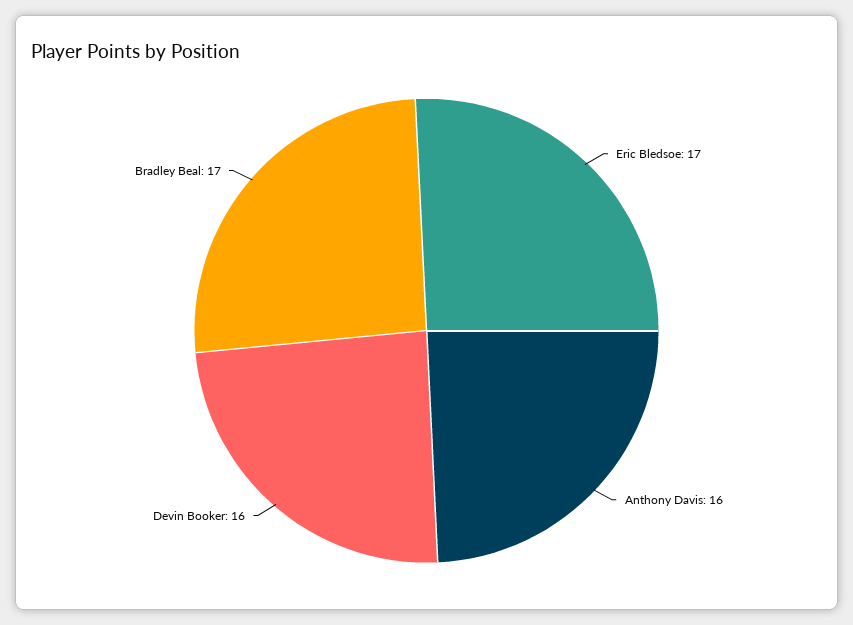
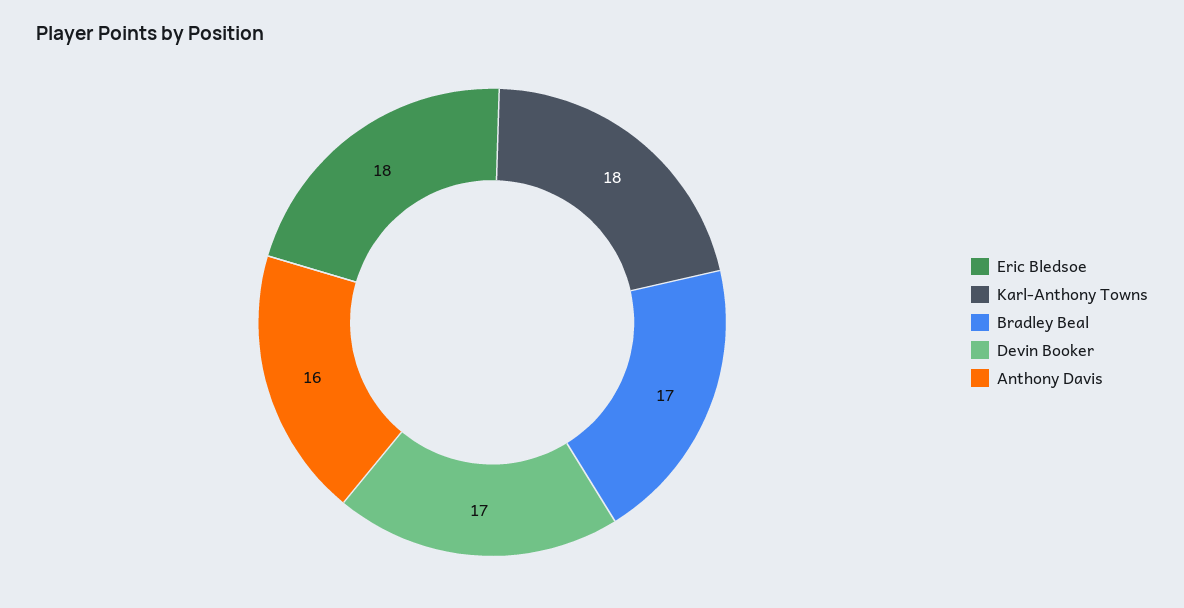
Eric Bledsoe: 17 -> 18
Devin Booker: 16 -> 17
Karl-Anthony Towns: none -> 18

